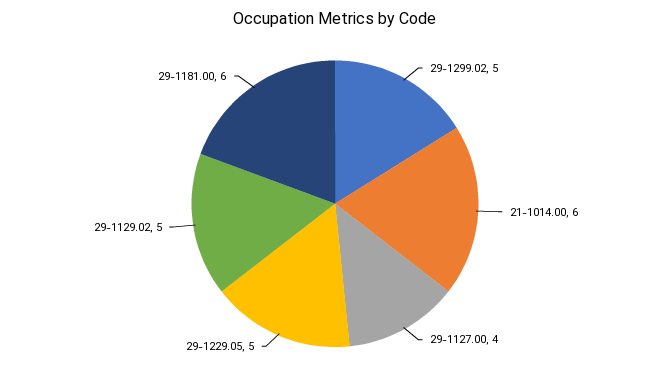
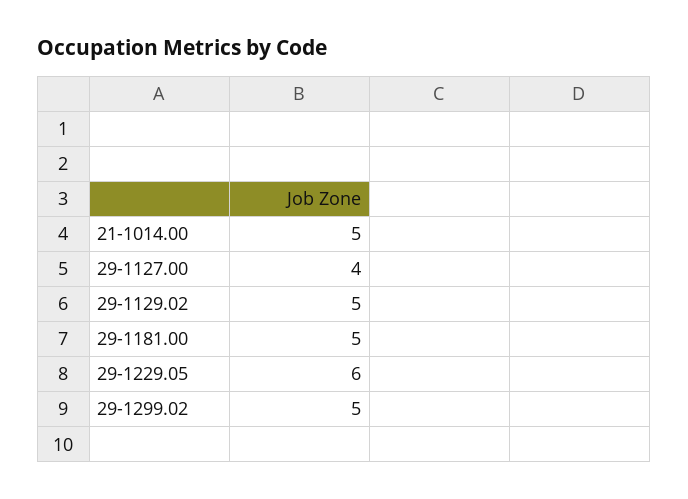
21-1014.00: 6 -> 5
29-1229.05: 5 -> 6
29-1181.00: 6 -> 5

